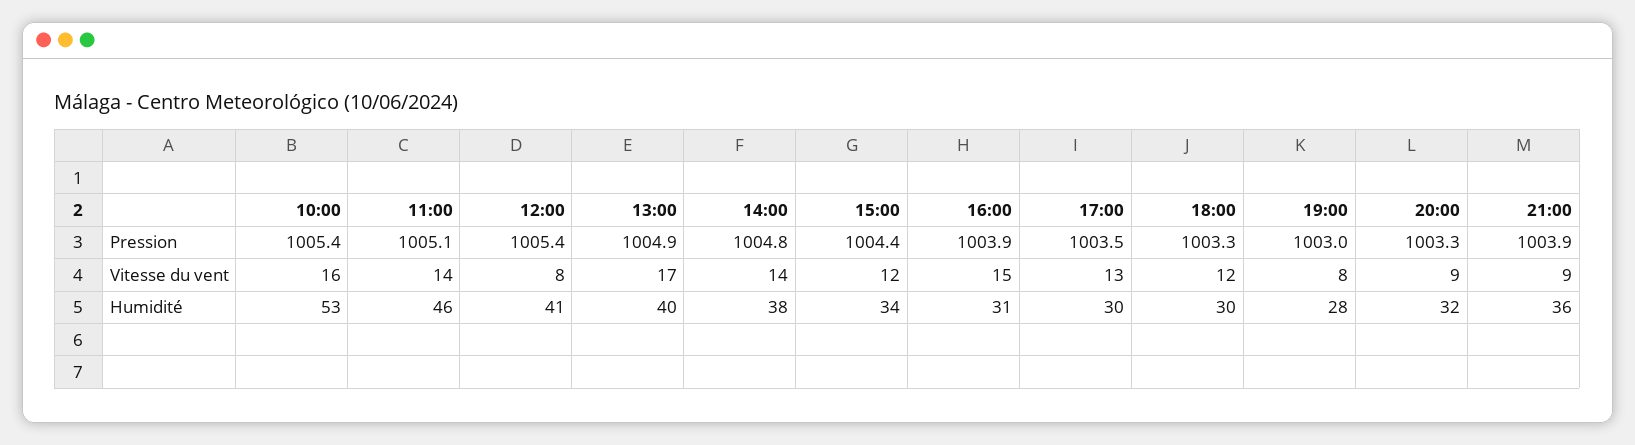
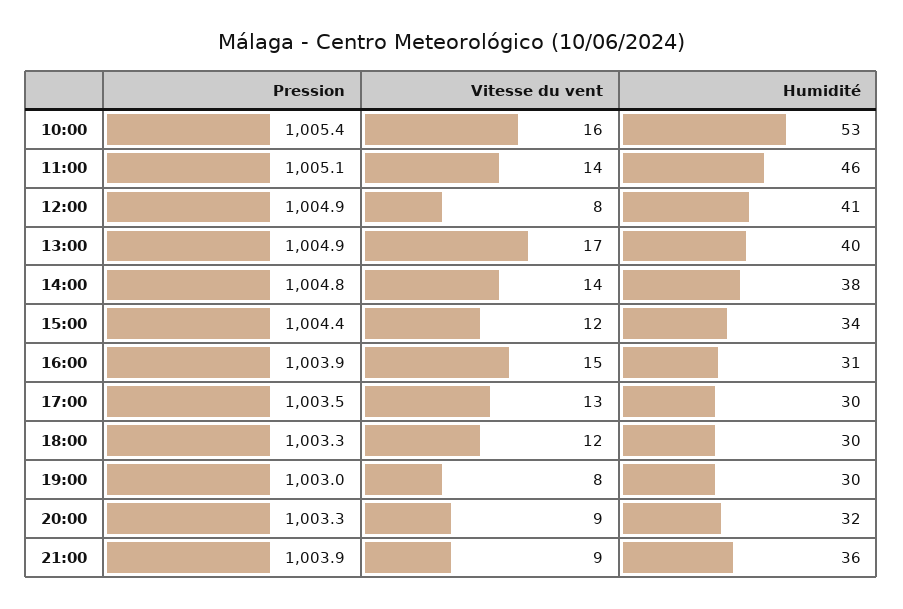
12:00, Pression: 1005.4 -> 1004.9
19:00, Humidité: 28 -> 30

